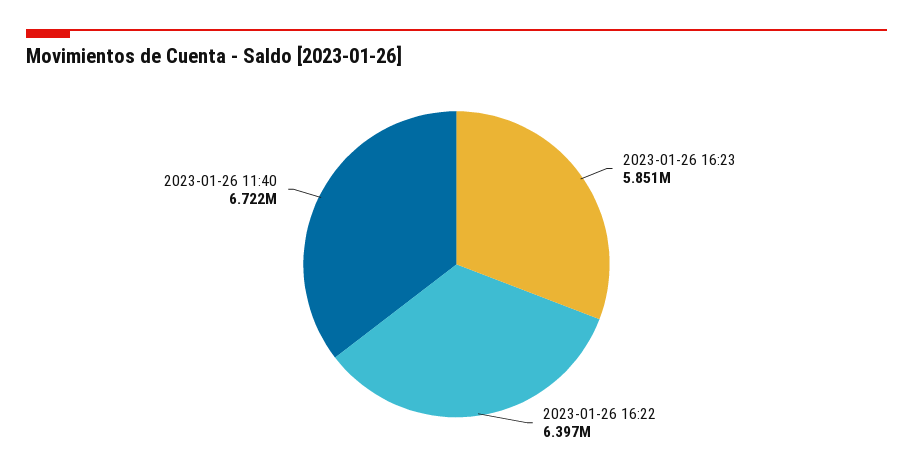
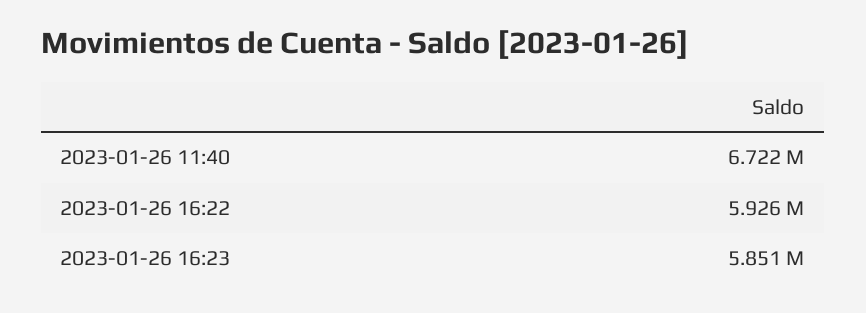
2023-01-26 16:22: 6397000 -> 5926000

